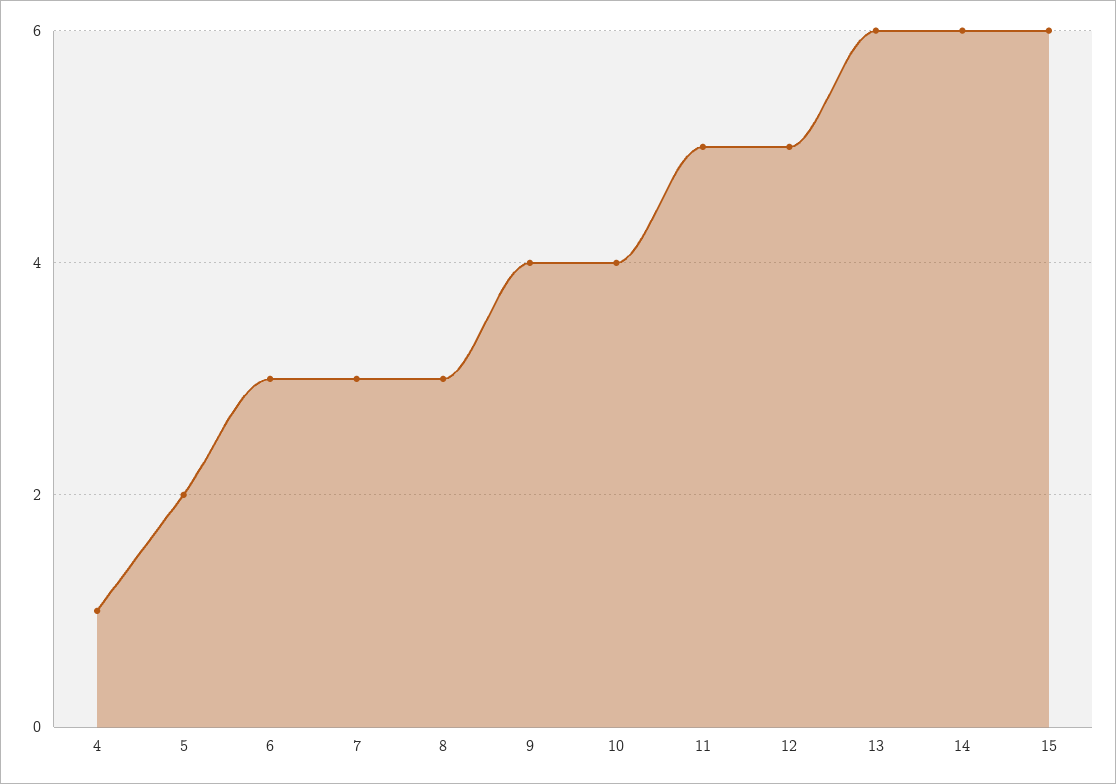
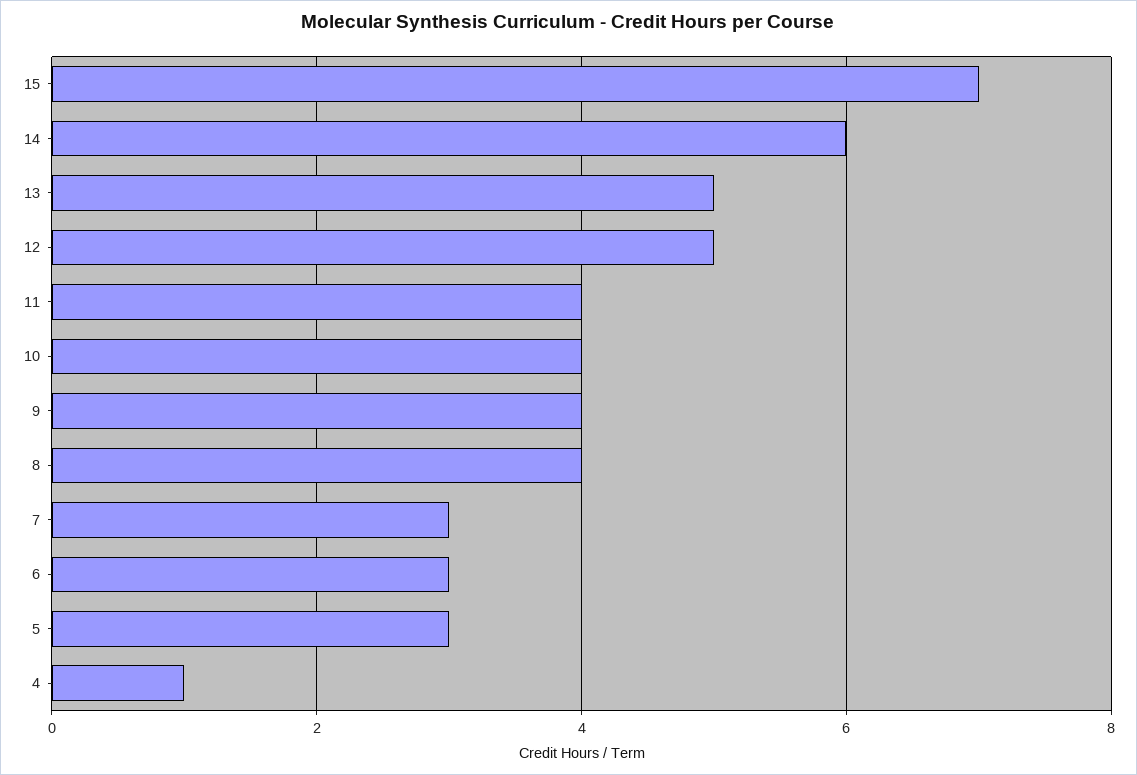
5: 2 -> 3
8: 3 -> 4
11: 5 -> 4
13: 6 -> 5
15: 6 -> 7

